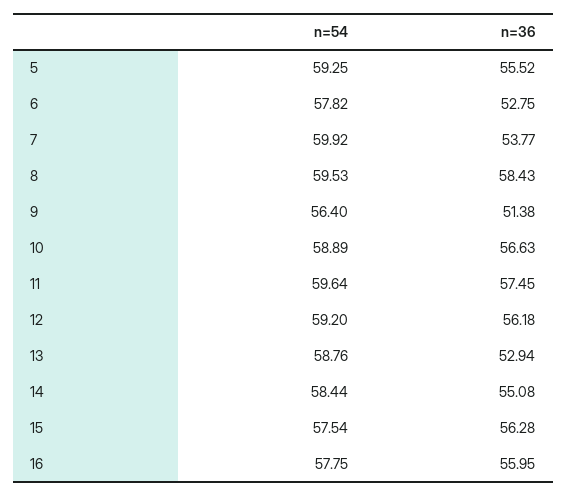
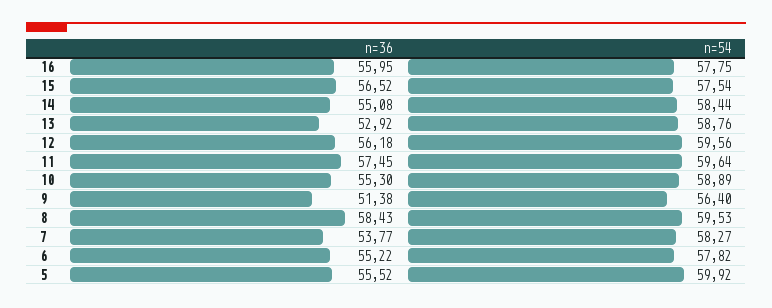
n=54, 5: 59.25 -> 59.92
n=36, 6: 52.75 -> 55.22
n=54, 7: 59.92 -> 58.27
n=36, 10: 56.63 -> 55.3
n=54, 12: 59.2 -> 59.56
n=36, 13: 52.94 -> 52.92
n=36, 15: 56.28 -> 56.52

